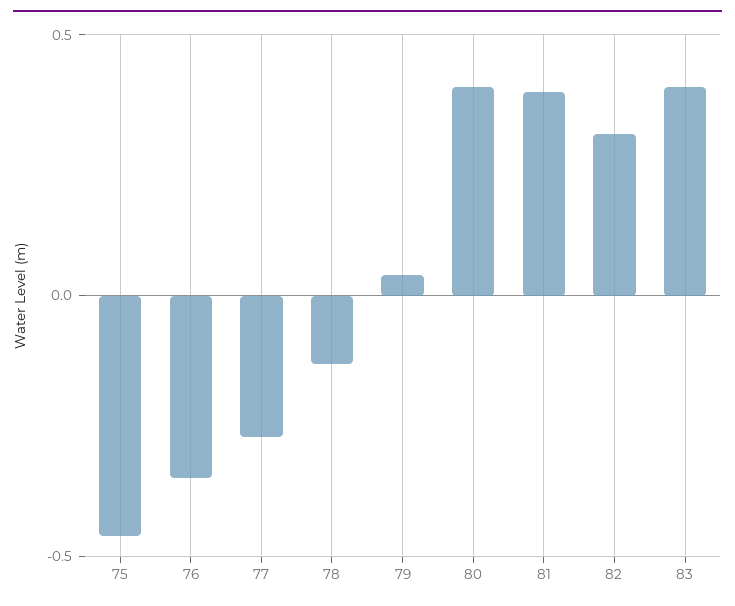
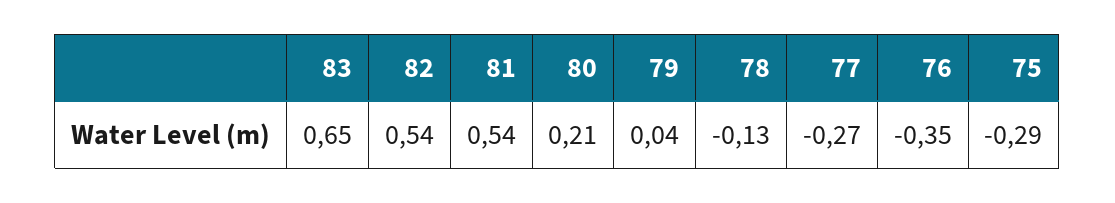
75: -0.45 -> -0.29
80: 0.4 -> 0.21
81: 0.4 -> 0.54
82: 0.3 -> 0.54
83: 0.4 -> 0.65

